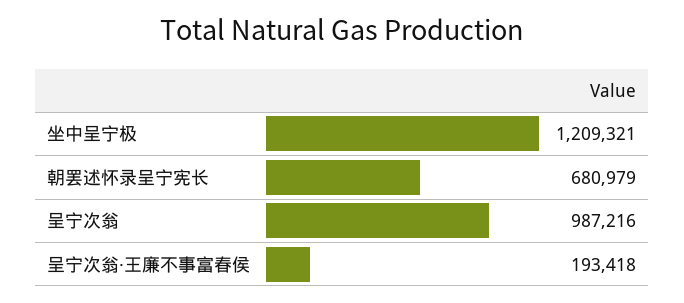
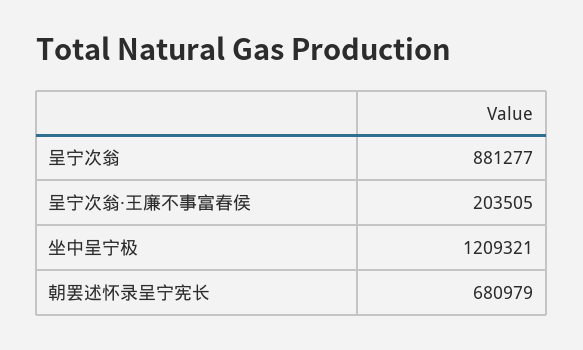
呈宁次翁: 987216 -> 881277
呈宁次翁·王廉不事富春侯: 193418 -> 203505

